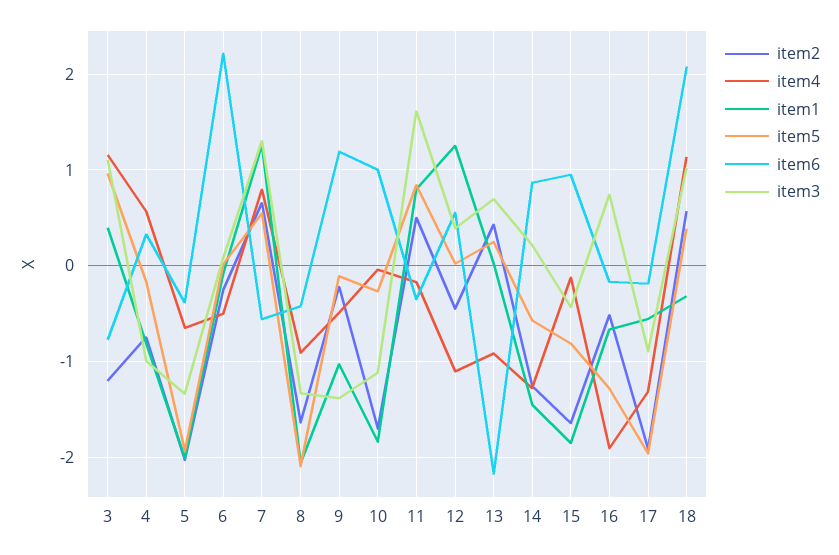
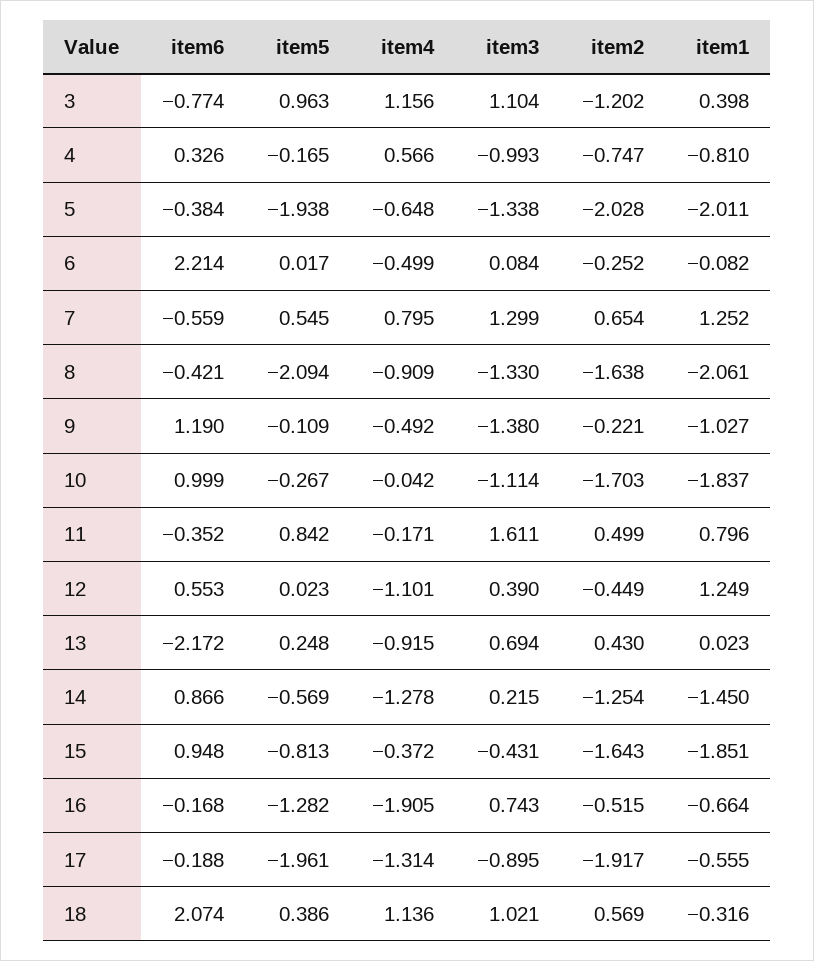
item4, 15: -0.1 -> -0.372

